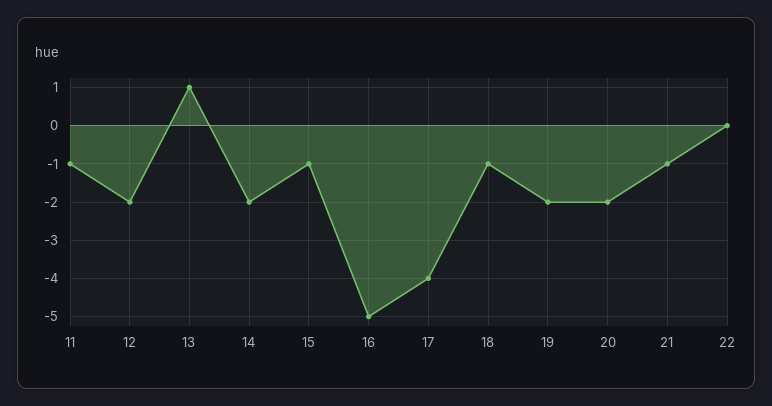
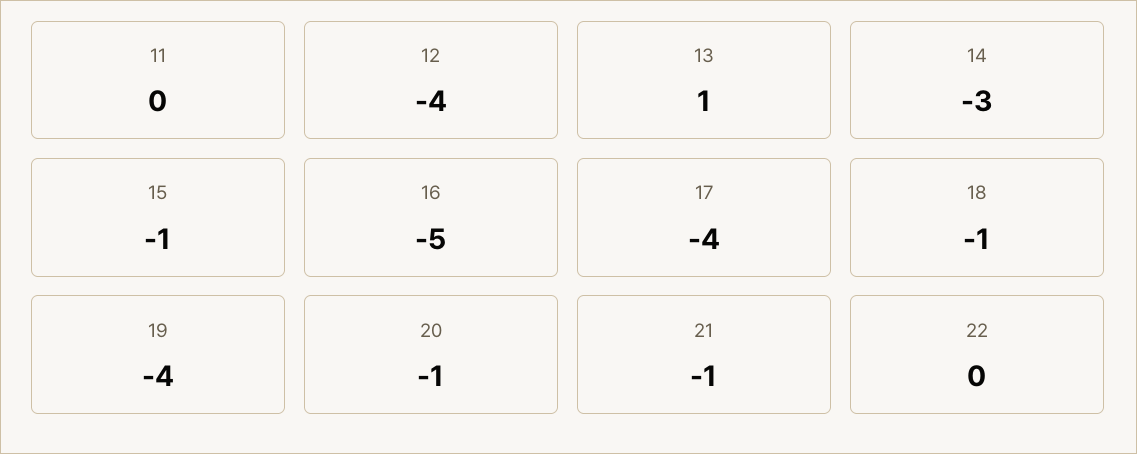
11: -1 -> 0
12: -2 -> -4
14: -2 -> -3
19: -2 -> -4
20: -2 -> -1

